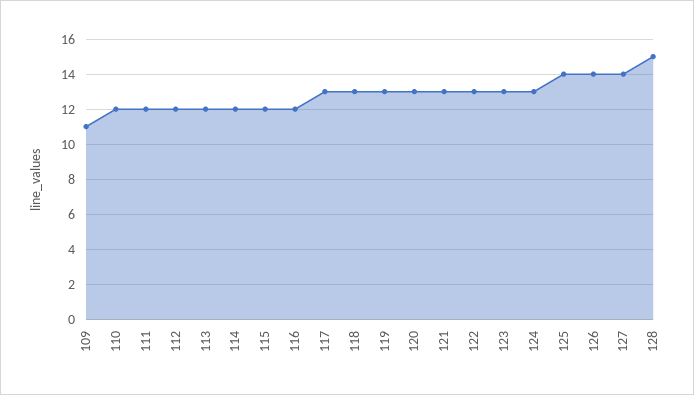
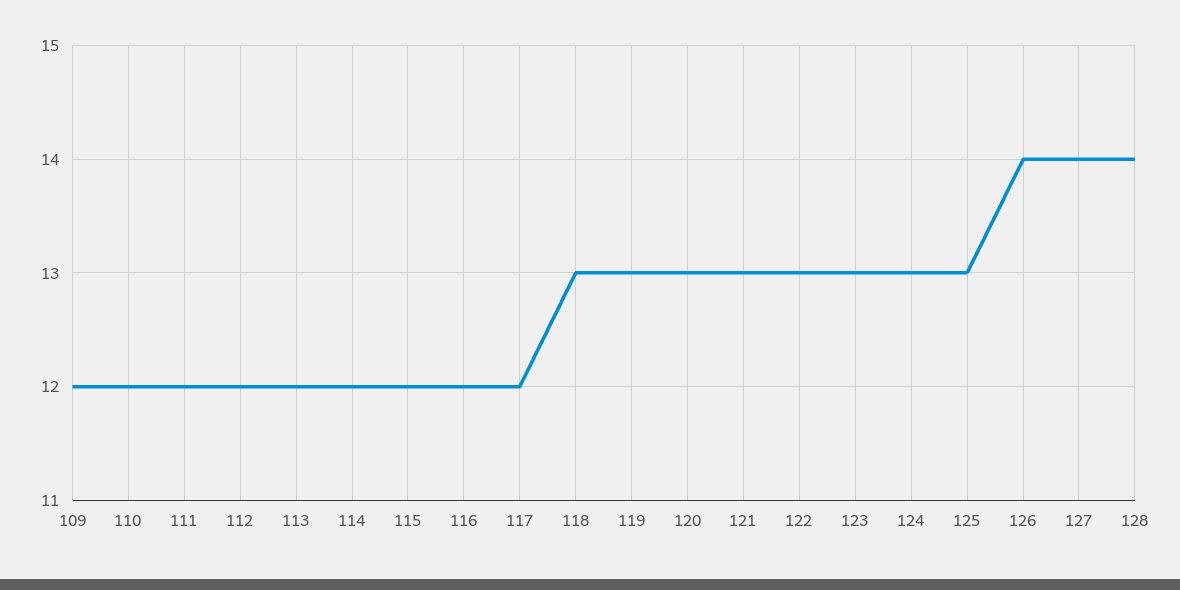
109: 11 -> 12
117: 13 -> 12
125: 14 -> 13
128: 15 -> 14

